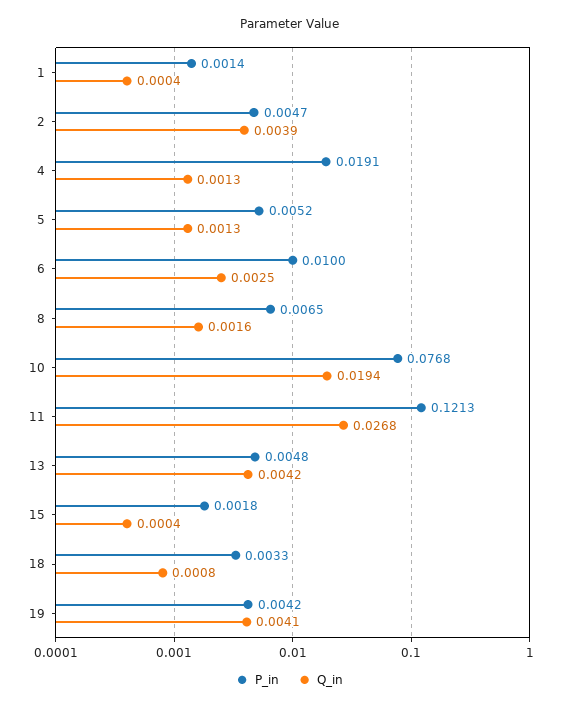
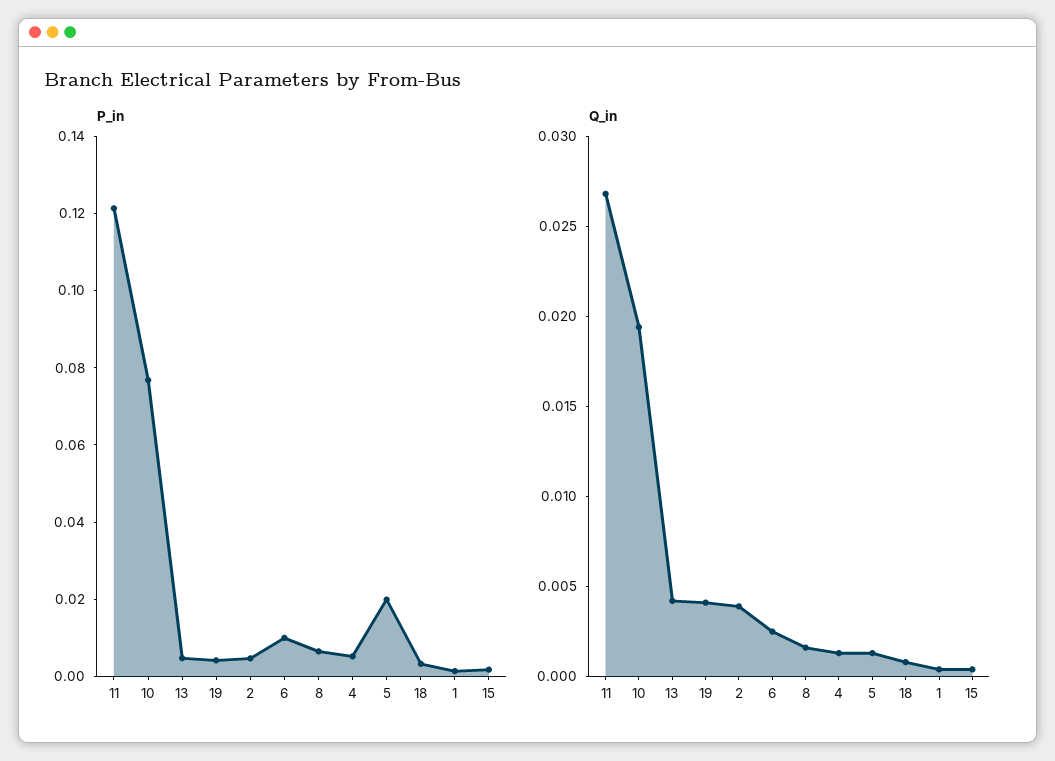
P_in, 4: 0.0191 -> 0.005
P_in, 5: 0.0052 -> 0.02

